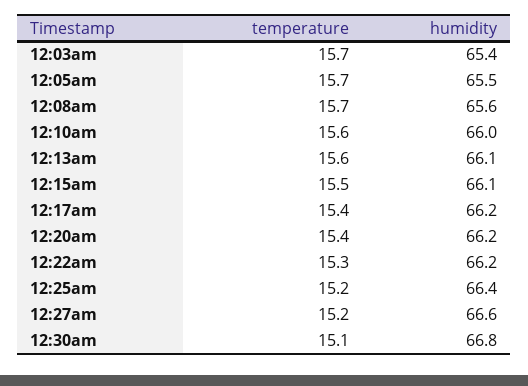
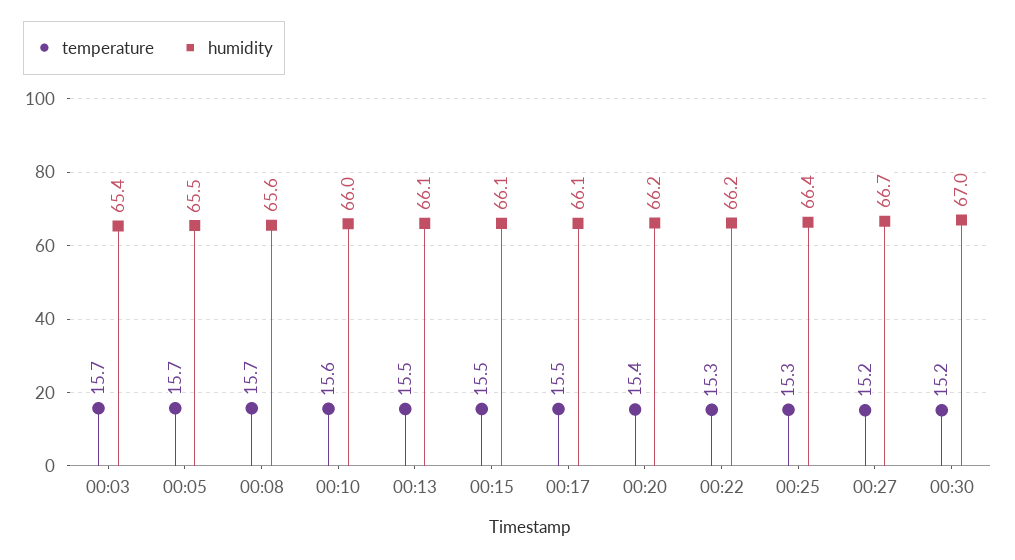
temperature, 12:13am: 15.6 -> 15.5
temperature, 12:17am: 15.4 -> 15.5
humidity, 12:17am: 66.2 -> 66.1
temperature, 12:25am: 15.2 -> 15.3
humidity, 12:27am: 66.6 -> 66.7
temperature, 12:30am: 15.1 -> 15.2
humidity, 12:30am: 66.8 -> 67

